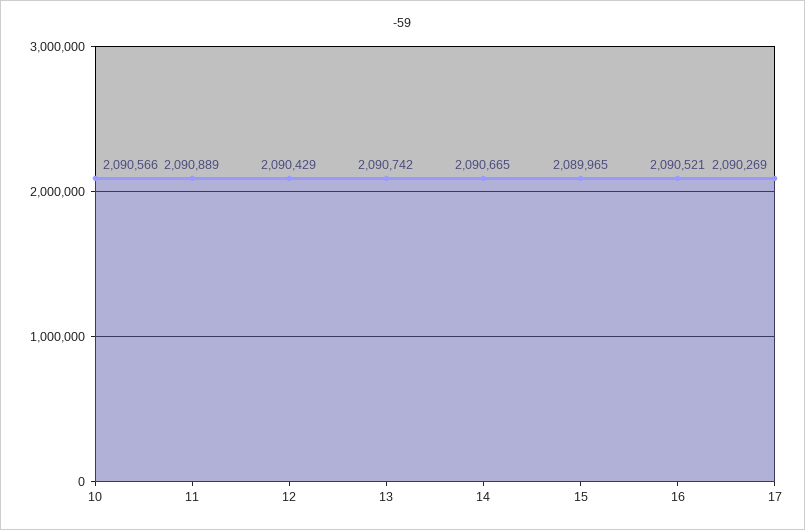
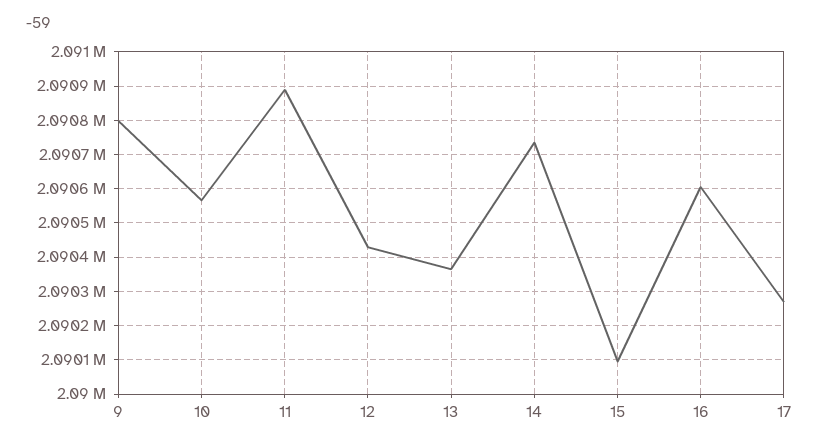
13: 2090742 -> 2090360
14: 2090665 -> 2090740
15: 2089965 -> 2090100
16: 2090521 -> 2090600
9: none -> 2090800

